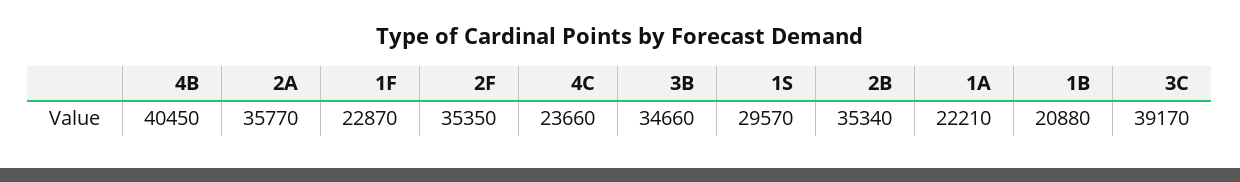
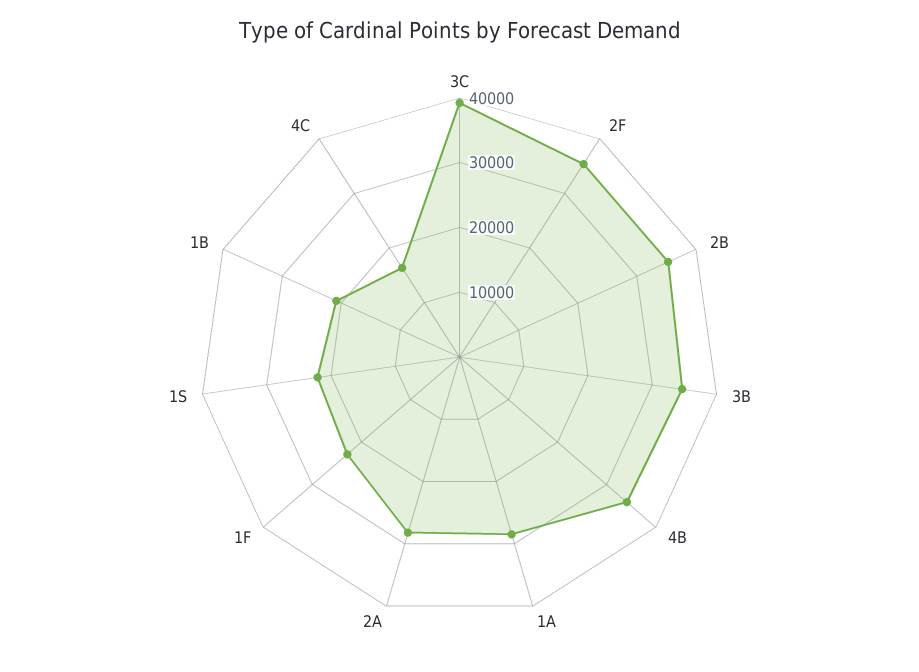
4B: 40450 -> 34000
2A: 35770 -> 28000
4C: 23660 -> 16000
1S: 29570 -> 22000
1A: 22210 -> 28000

